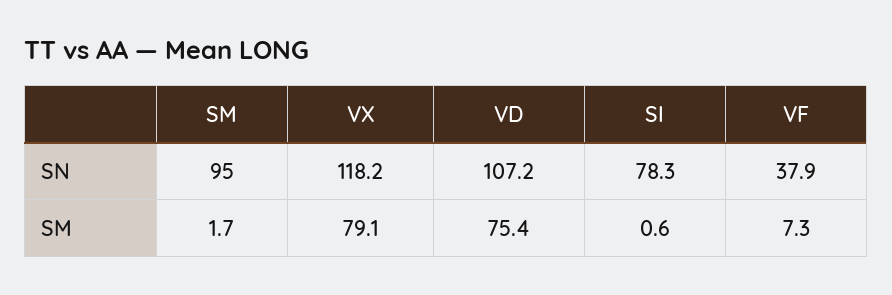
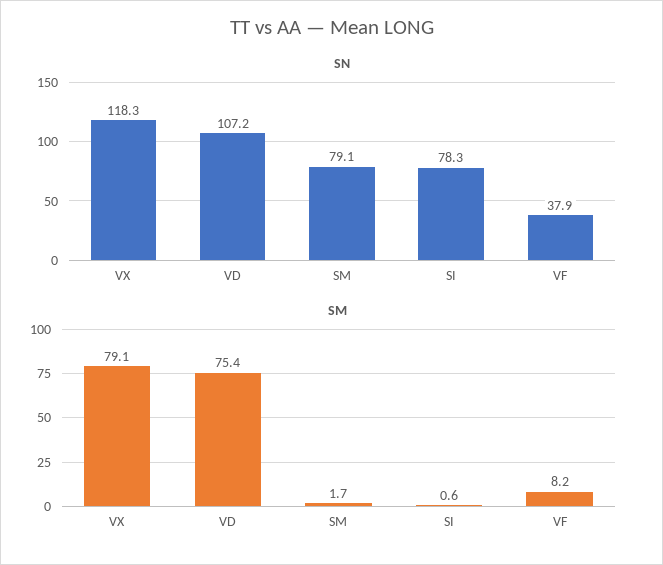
SN, SM: 95 -> 79.1
SN, VX: 118.2 -> 118.3
SM, VF: 7.3 -> 8.2

